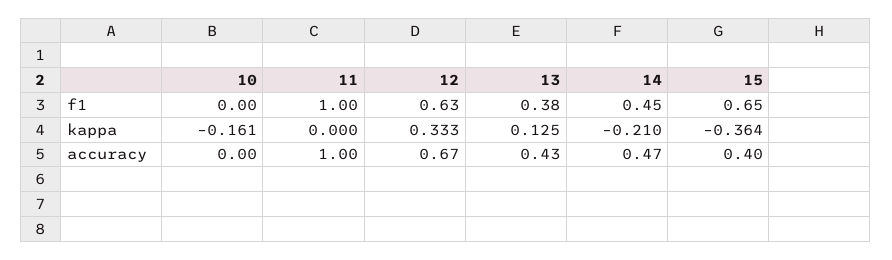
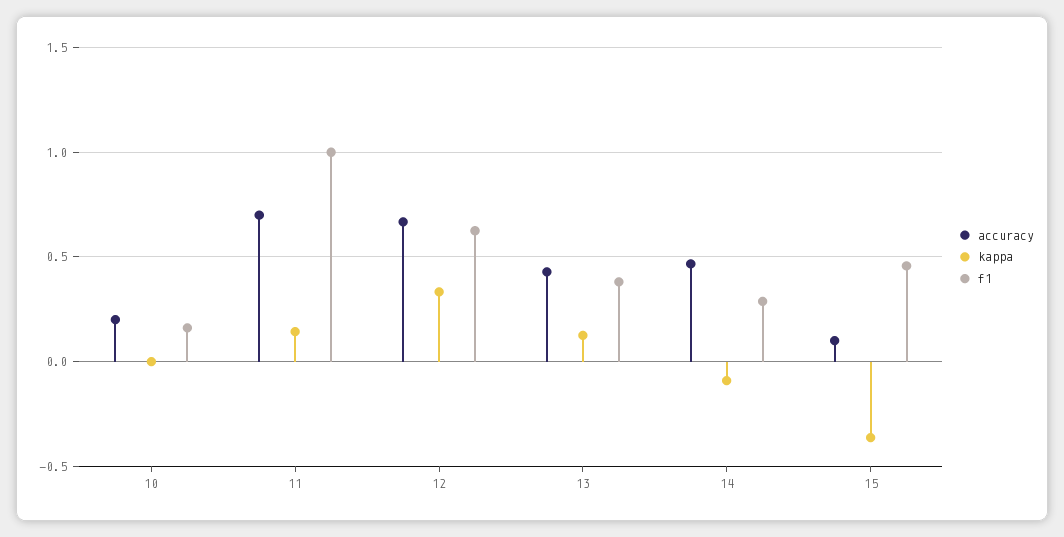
f1, 10: 0 -> 0.15
f1, 14: 0.45 -> 0.3
f1, 15: 0.65 -> 0.45
kappa, 10: -0.161 -> 0
kappa, 11: 0 -> 0.15
kappa, 14: -0.21 -> -0.1
accuracy, 10: 0 -> 0.2
accuracy, 11: 1 -> 0.7
accuracy, 15: 0.4 -> 0.1

